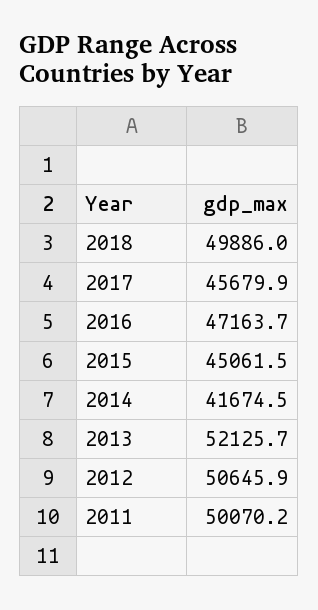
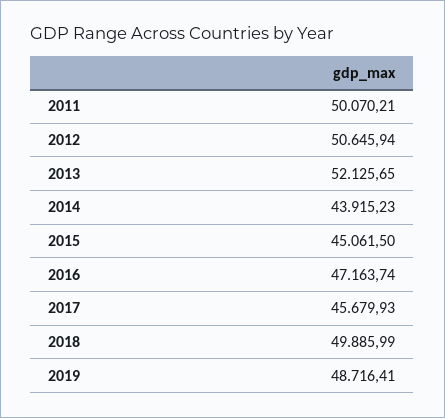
2014: 41674.5 -> 43915.23
2019: none -> 48716.41

